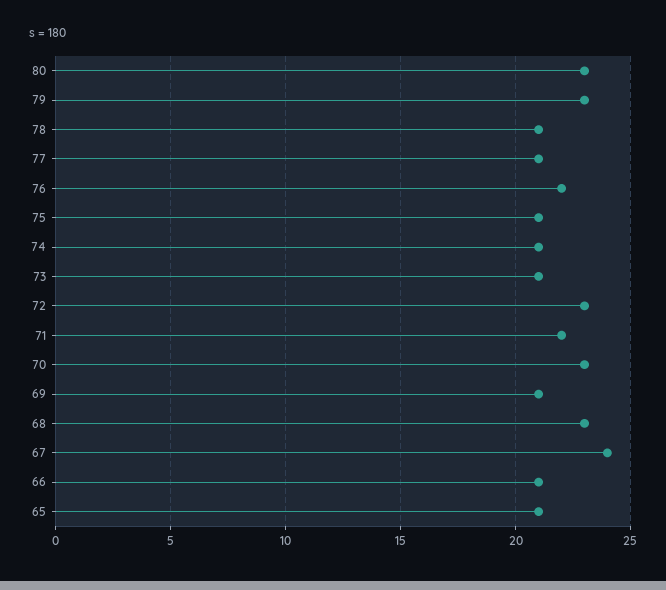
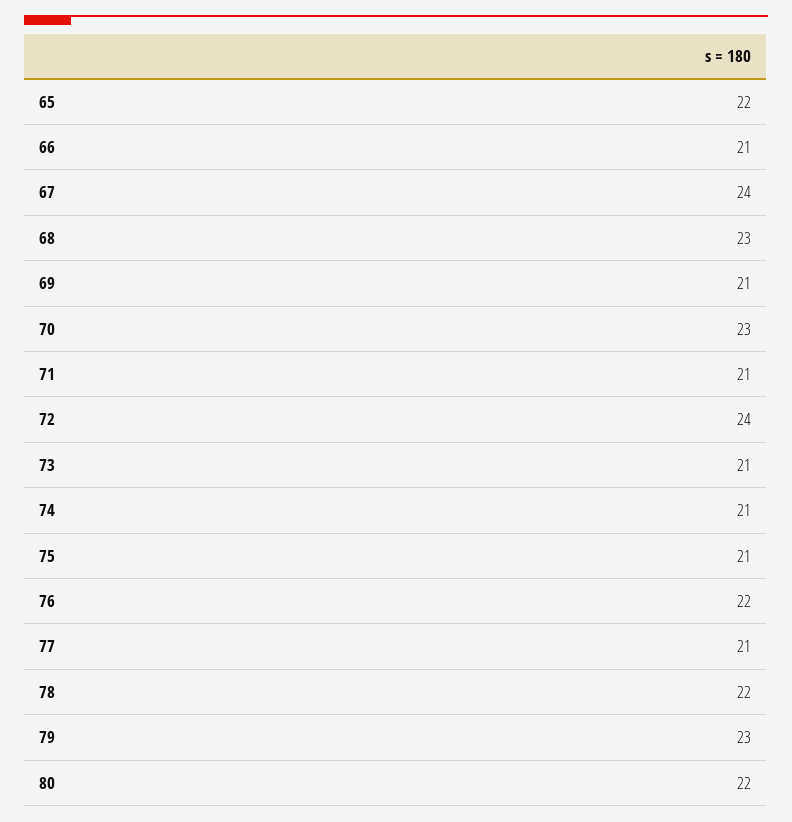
80: 23 -> 22
78: 21 -> 22
72: 23 -> 24
71: 22 -> 21
65: 21 -> 22

